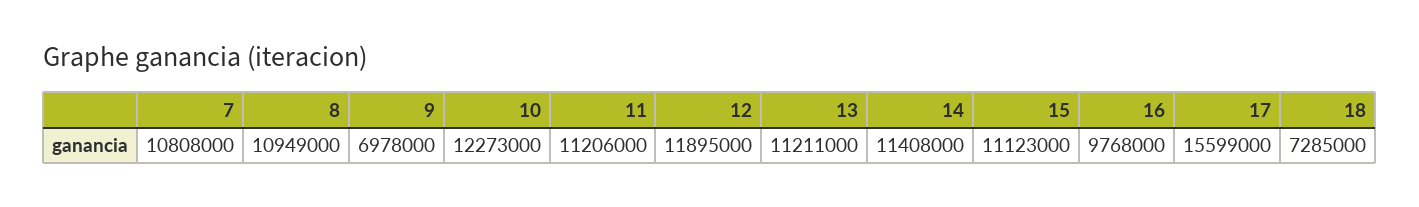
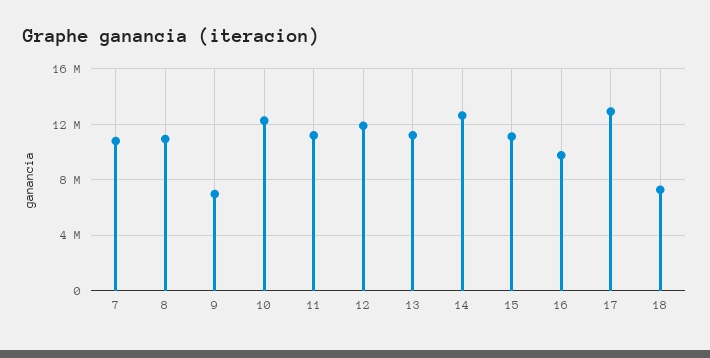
14: 11408000 -> 12500000
17: 15599000 -> 13000000

